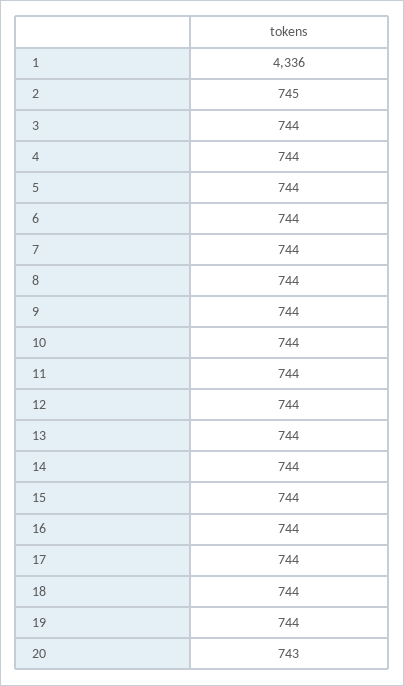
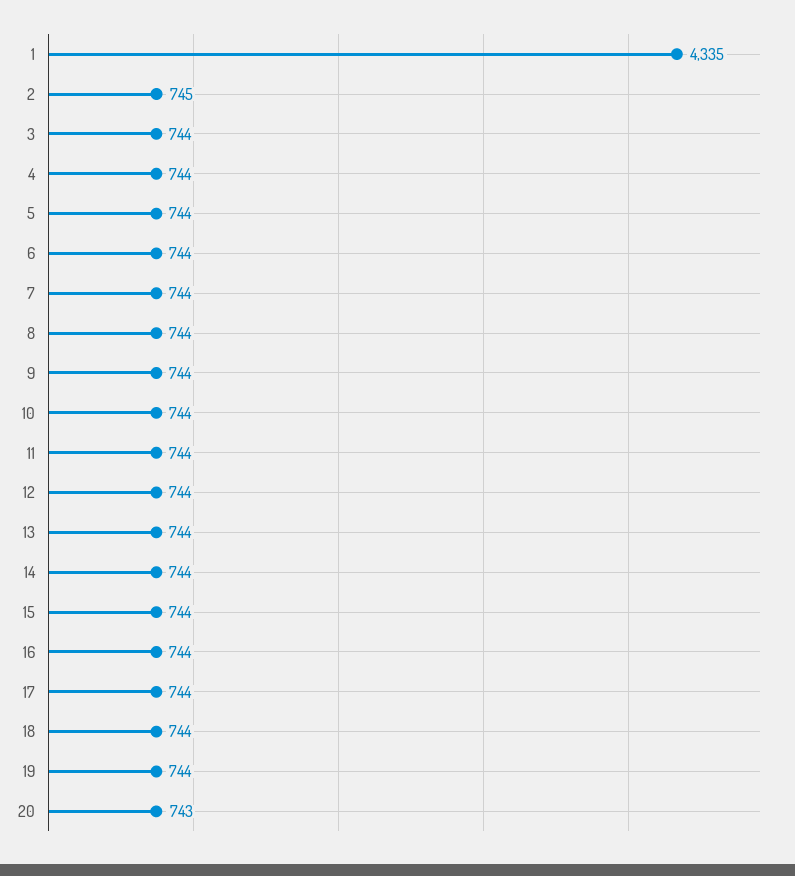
1: 4336 -> 4335

